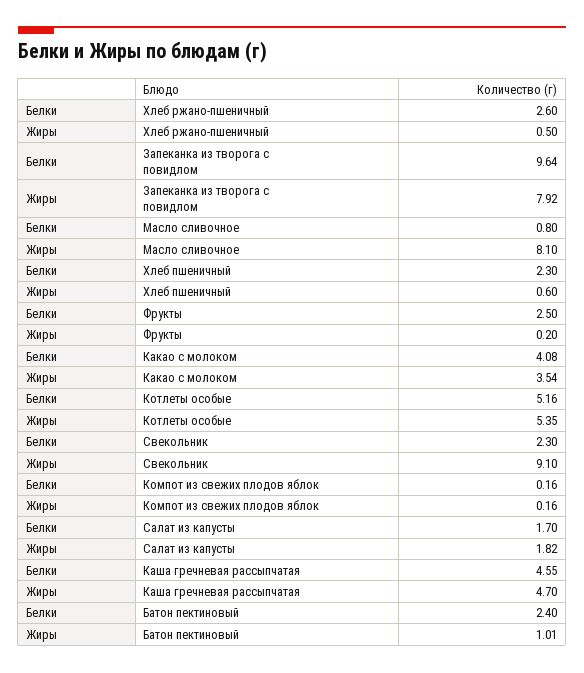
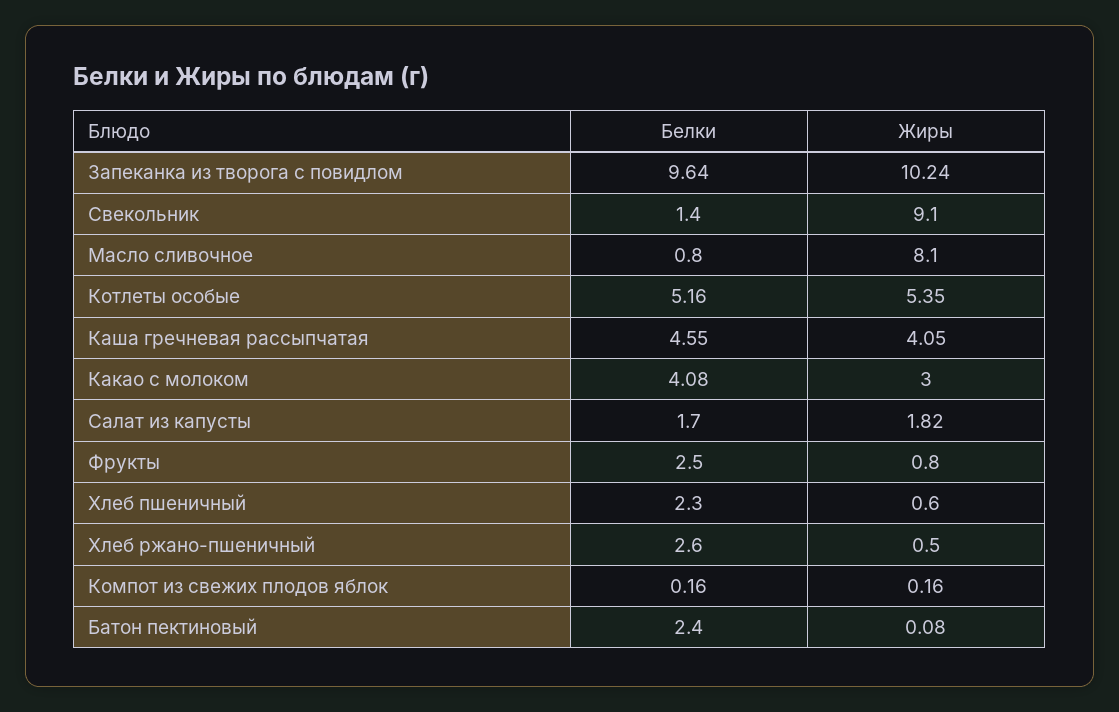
Жиры, Запеканка из творога с повидлом: 7.92 -> 10.24
Жиры, Фрукты: 0.2 -> 0.8
Жиры, Какао с молоком: 3.54 -> 3
Белки, Свекольник: 2.3 -> 1.4
Жиры, Каша гречневая рассыпчатая: 4.7 -> 4.05
Жиры, Батон пектиновый: 1.01 -> 0.08

